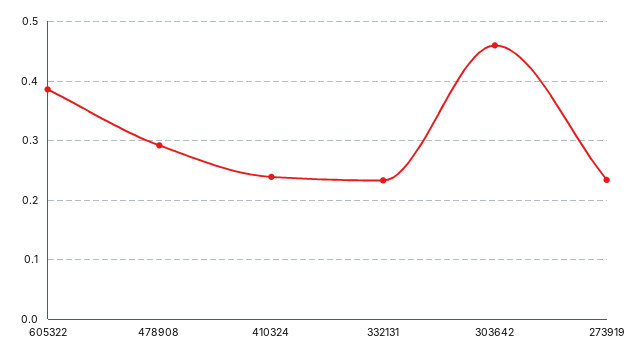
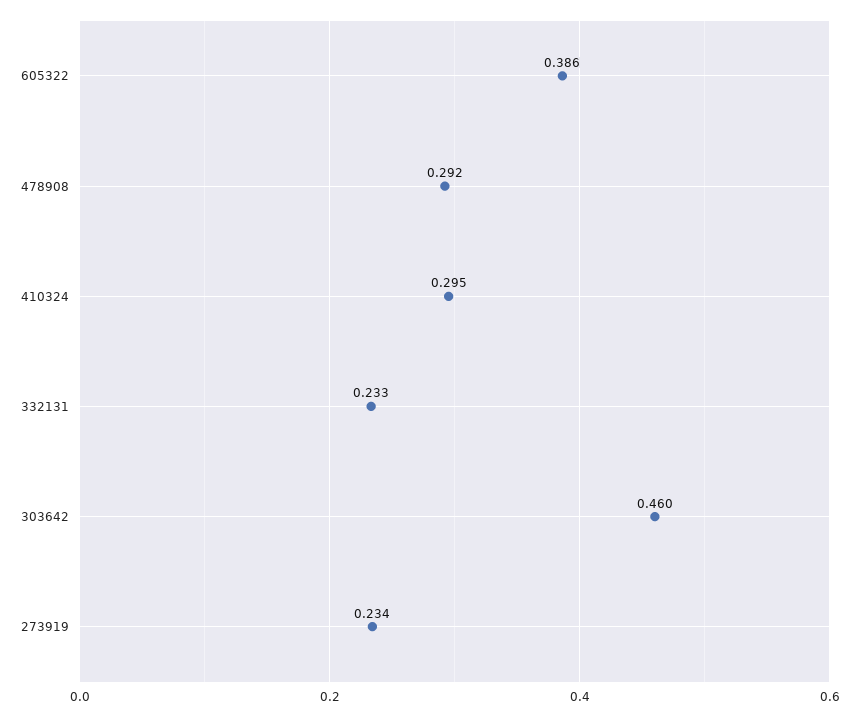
410324: 0.24 -> 0.295

